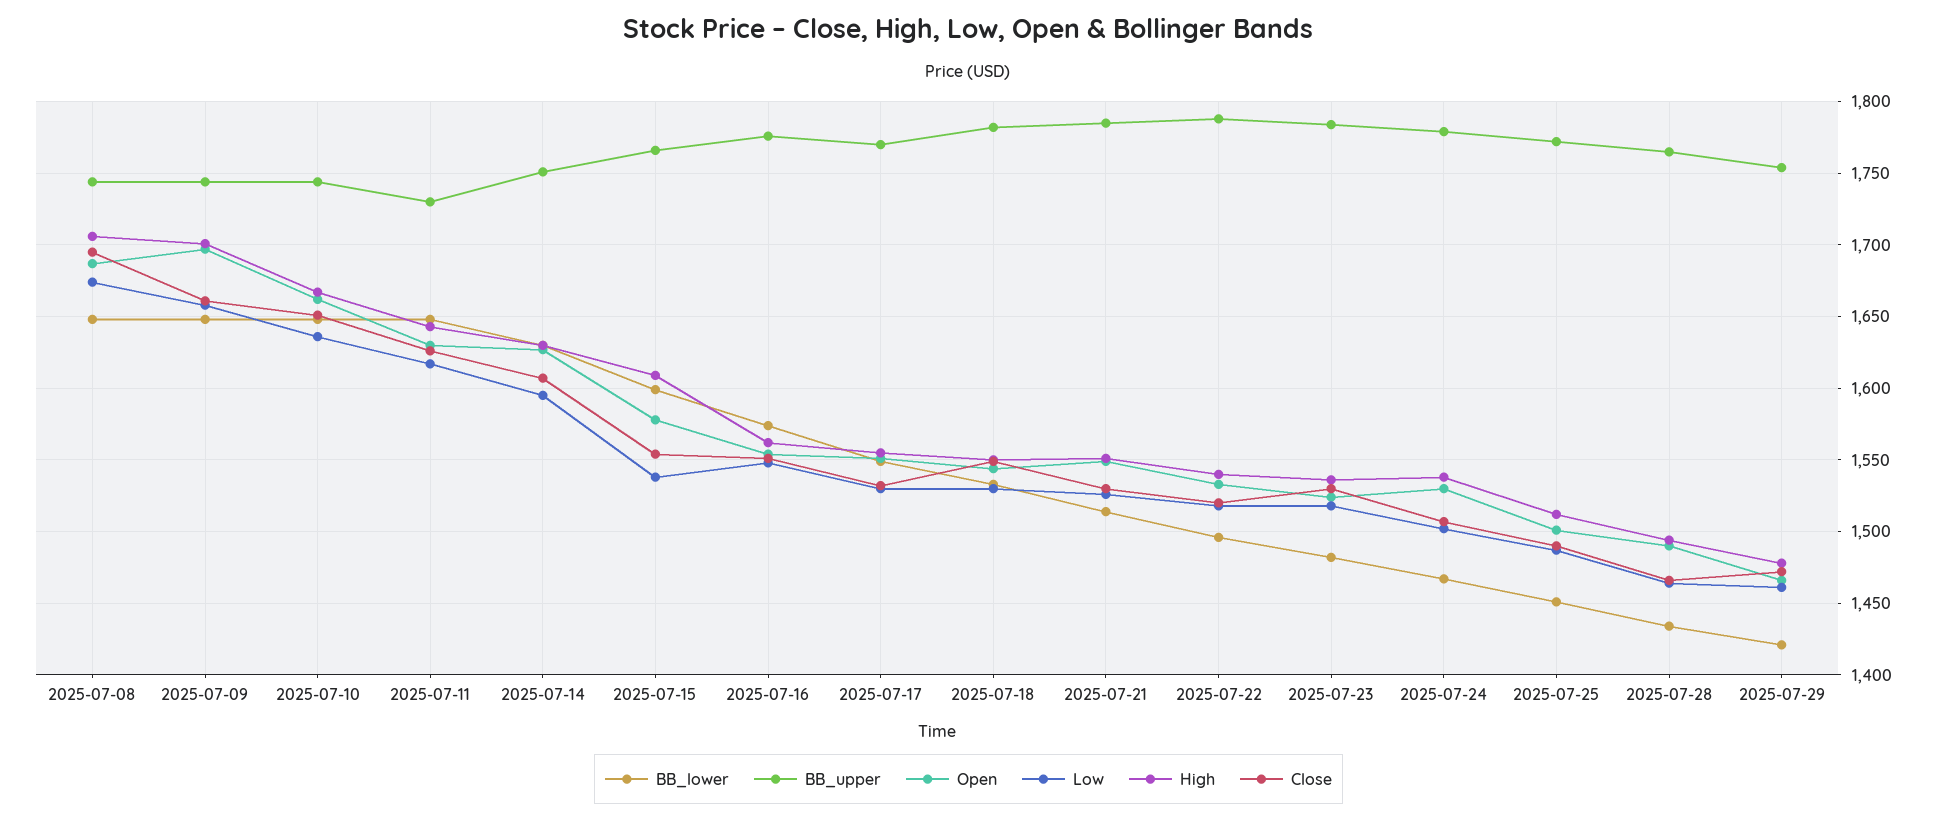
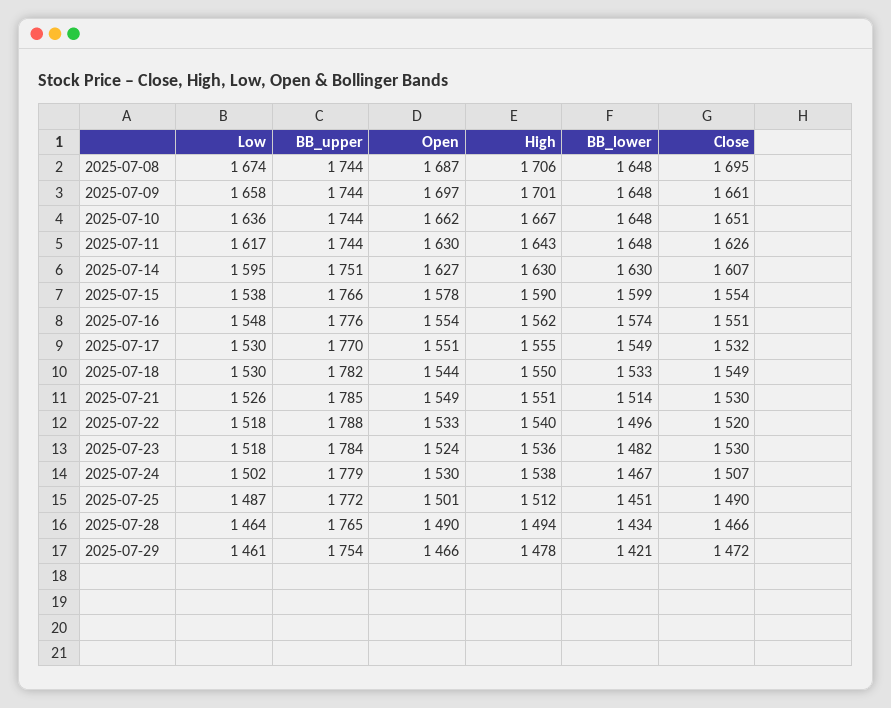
BB_upper, 2025-07-11: 1730 -> 1744
High, 2025-07-15: 1610 -> 1590

